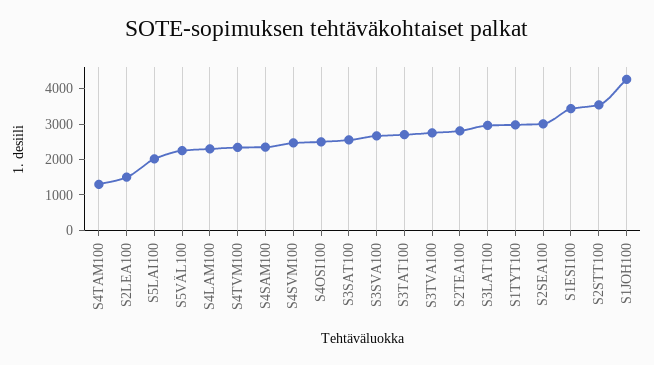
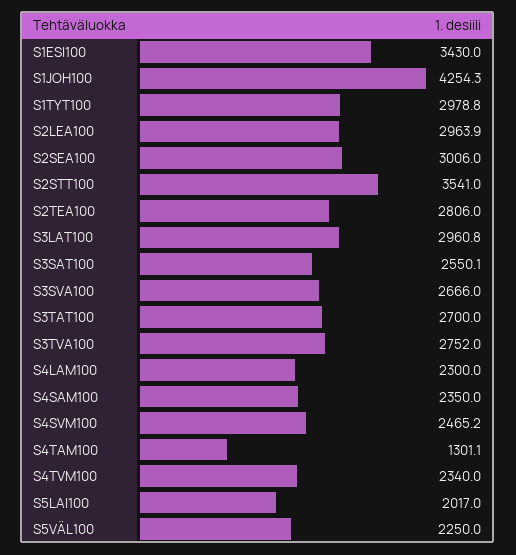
S2LEA100: 1500 -> 2963.9
S4OSI100: 2500 -> none

